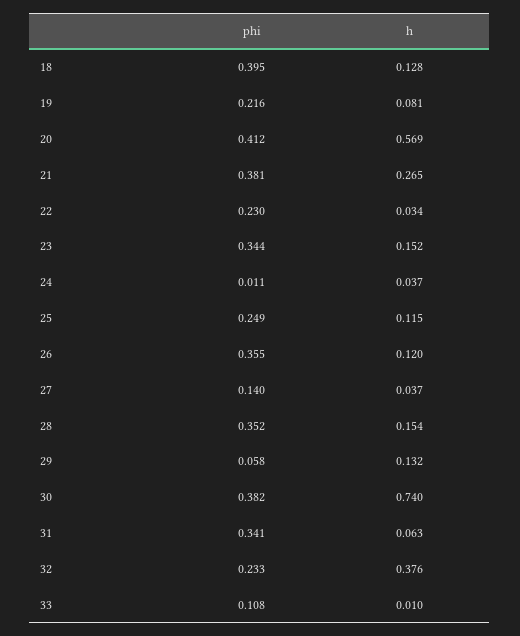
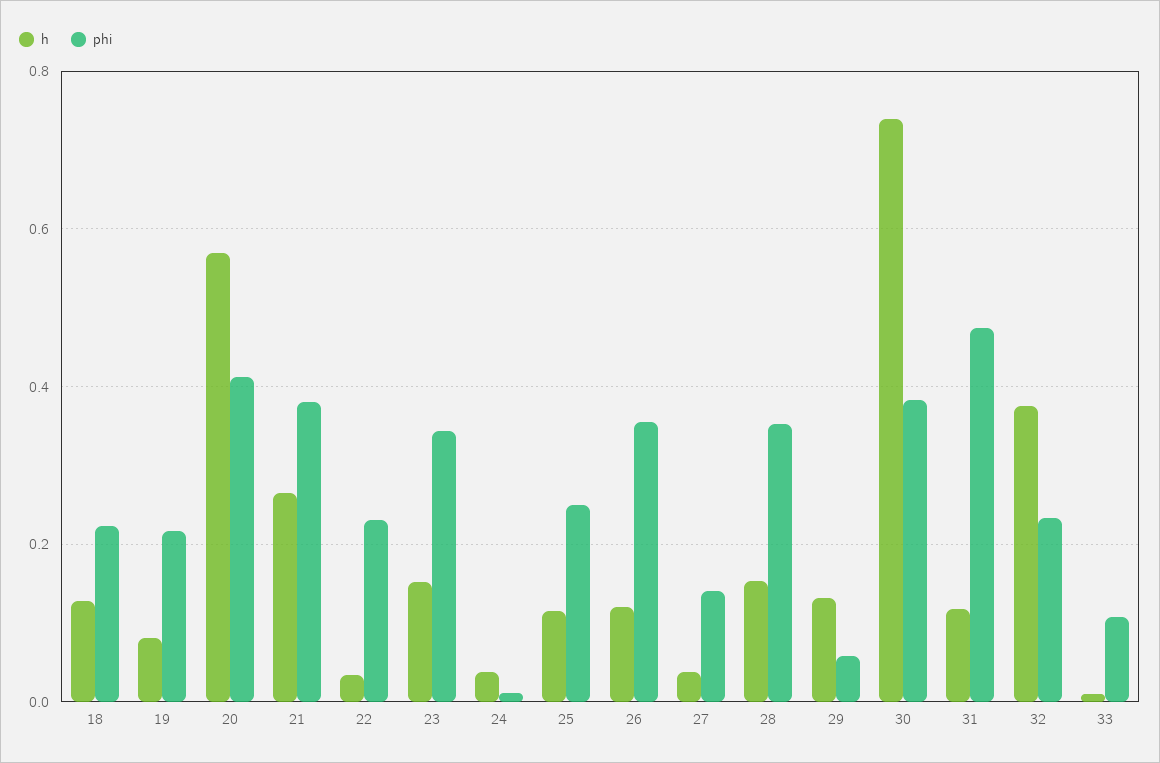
phi, 18: 0.395 -> 0.22
phi, 31: 0.341 -> 0.48
h, 31: 0.063 -> 0.12

